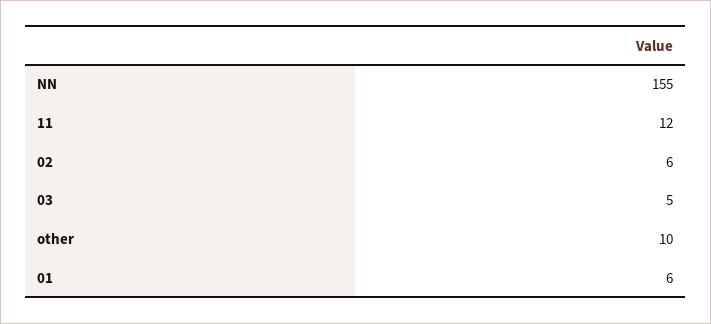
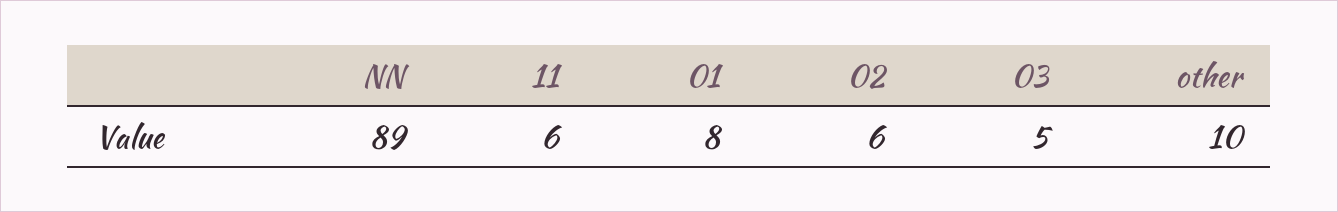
NN: 155 -> 89
11: 12 -> 6
01: 6 -> 8

